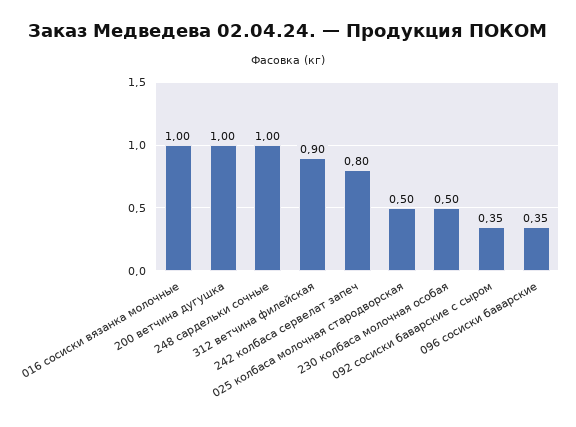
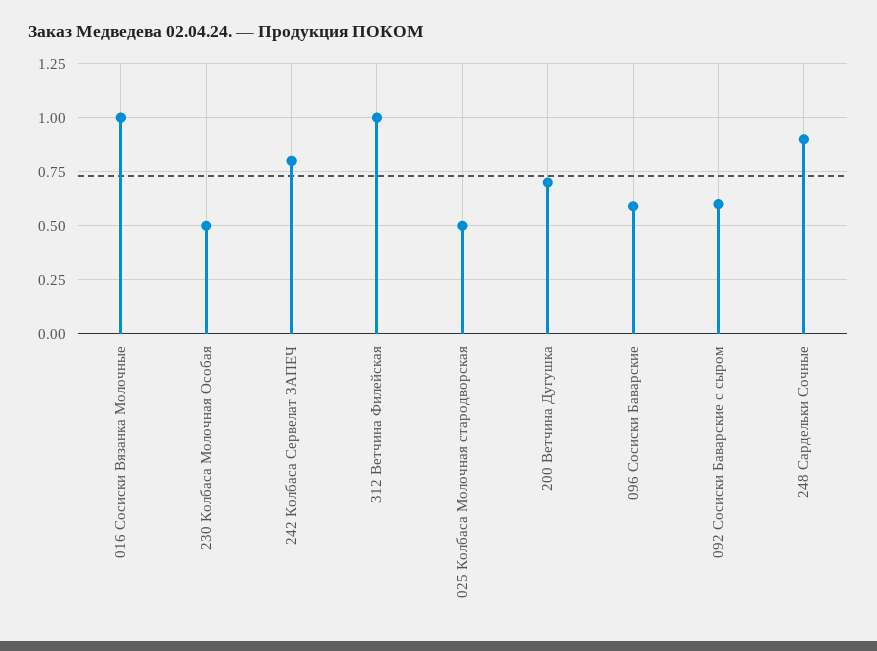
200 ветчина дугушка: 1 -> 0.7
248 сардельки сочные: 1 -> 0.9
312 ветчина филейская: 0.9 -> 1
092 сосиски баварские с сыром: 0.35 -> 0.6
096 сосиски баварские: 0.35 -> 0.6

